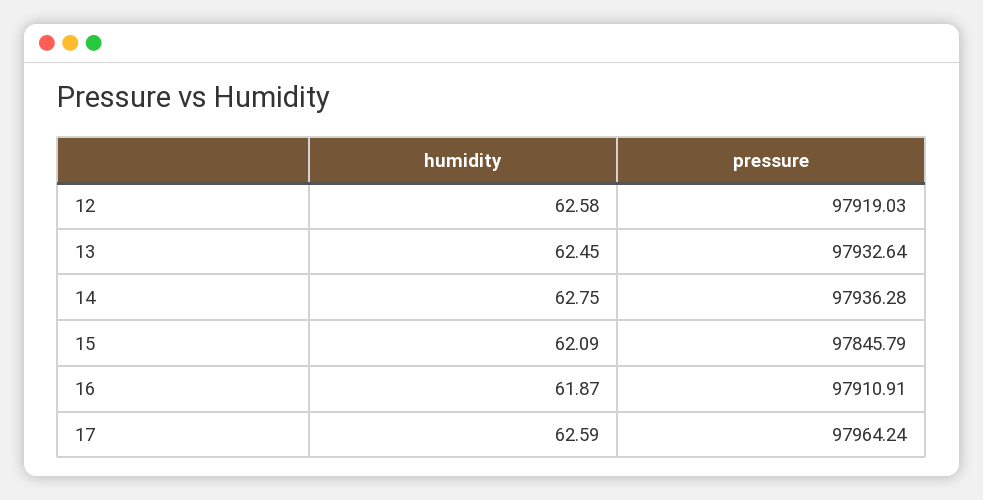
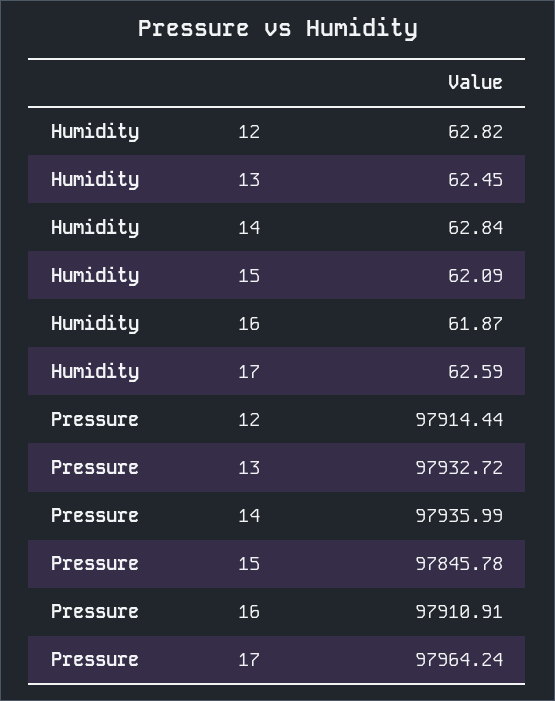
humidity, 12: 62.58 -> 62.82
pressure, 12: 97919.03 -> 97914.44
pressure, 13: 97932.64 -> 97932.72
humidity, 14: 62.75 -> 62.84
pressure, 14: 97936.28 -> 97935.99
pressure, 15: 97845.79 -> 97845.78

